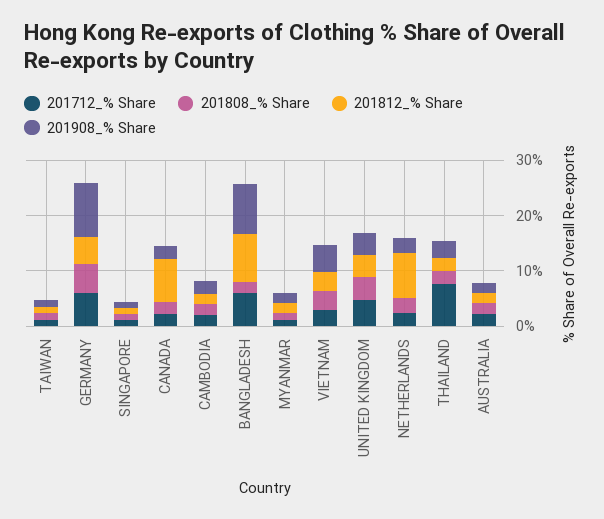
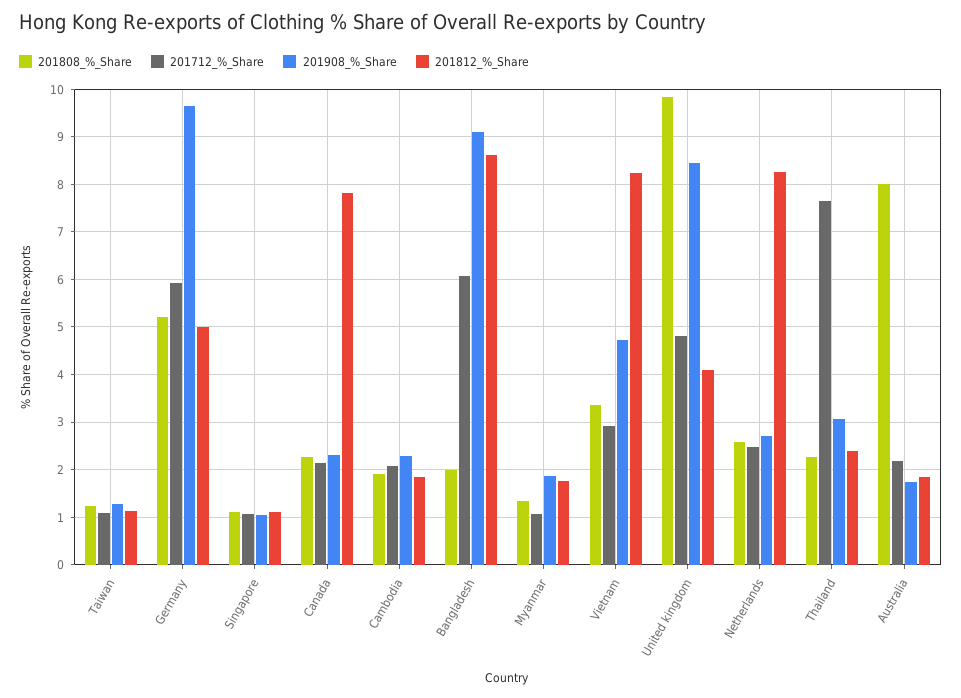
201812_% Share, VIETNAM: 4 -> 8.2
201808_% Share, UNITED KINGDOM: 4 -> 9.8
201908_% Share, UNITED KINGDOM: 4 -> 8.4
201808_% Share, AUSTRALIA: 2 -> 8

